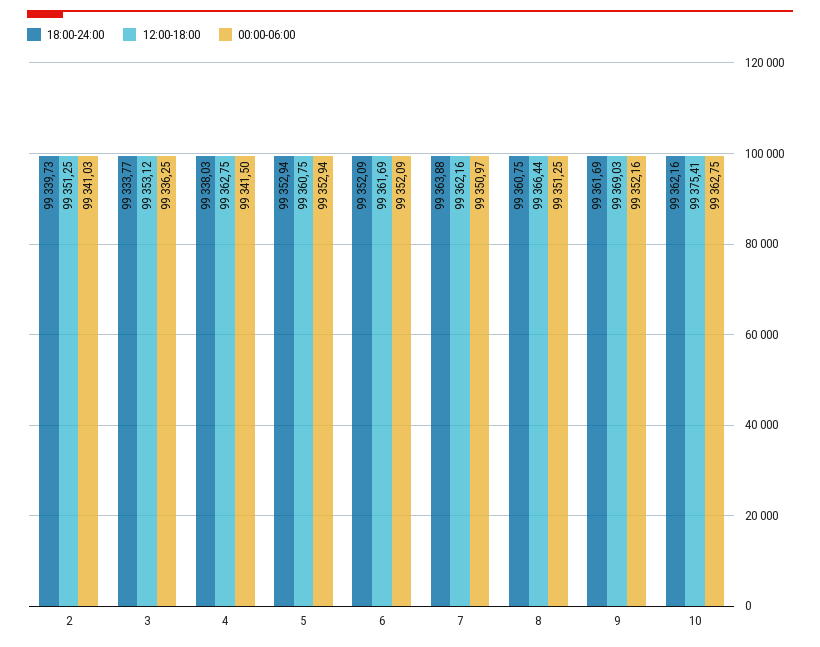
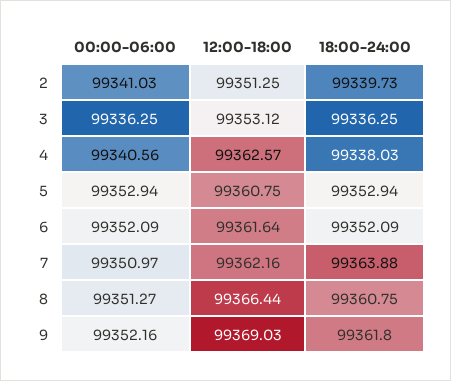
18:00-24:00, 3: 99333.77 -> 99336.25
12:00-18:00, 4: 99362.75 -> 99362.57
00:00-06:00, 4: 99341.5 -> 99340.56
12:00-18:00, 6: 99361.69 -> 99361.64
00:00-06:00, 8: 99351.25 -> 99351.27
18:00-24:00, 9: 99361.69 -> 99361.8
18:00-24:00, 10: 99362.16 -> none
12:00-18:00, 10: 99375.41 -> none
00:00-06:00, 10: 99362.75 -> none

